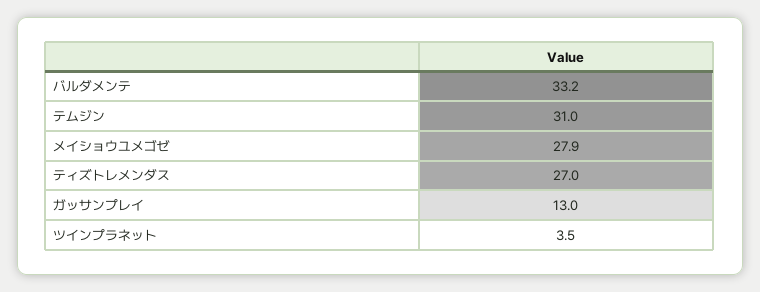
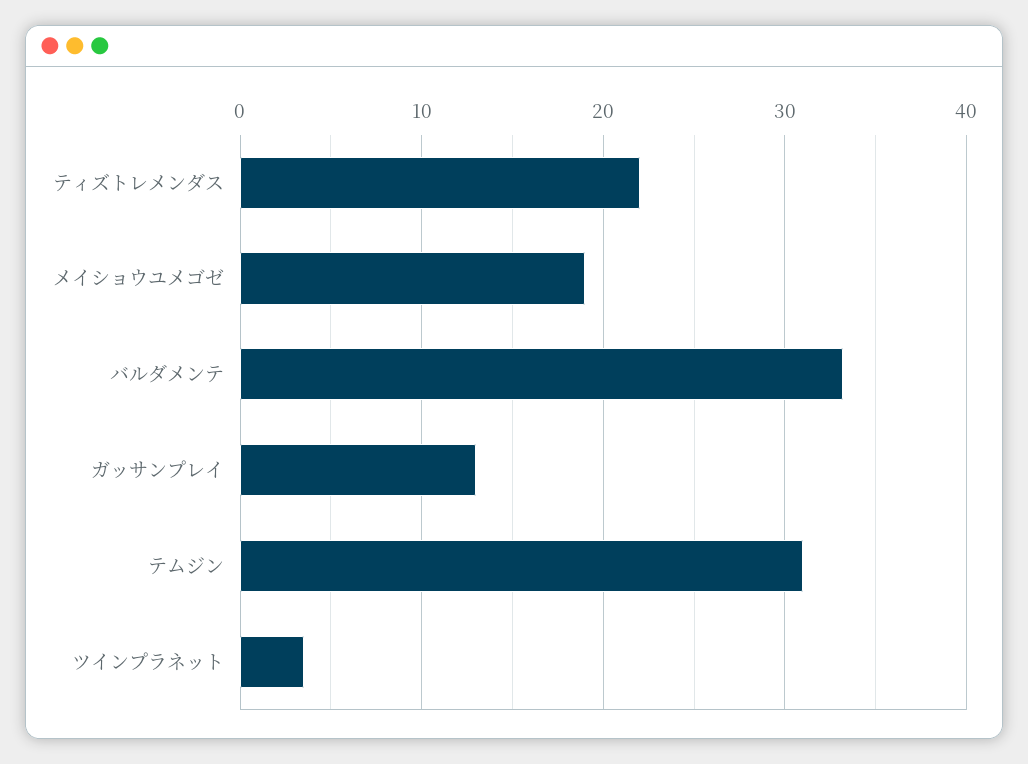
メイショウユメゴゼ: 27.9 -> 19
ティズトレメンダス: 27 -> 22

